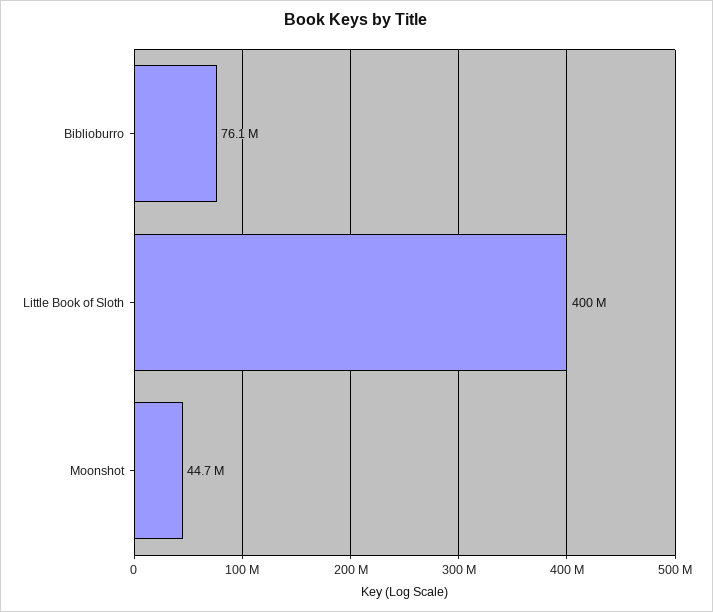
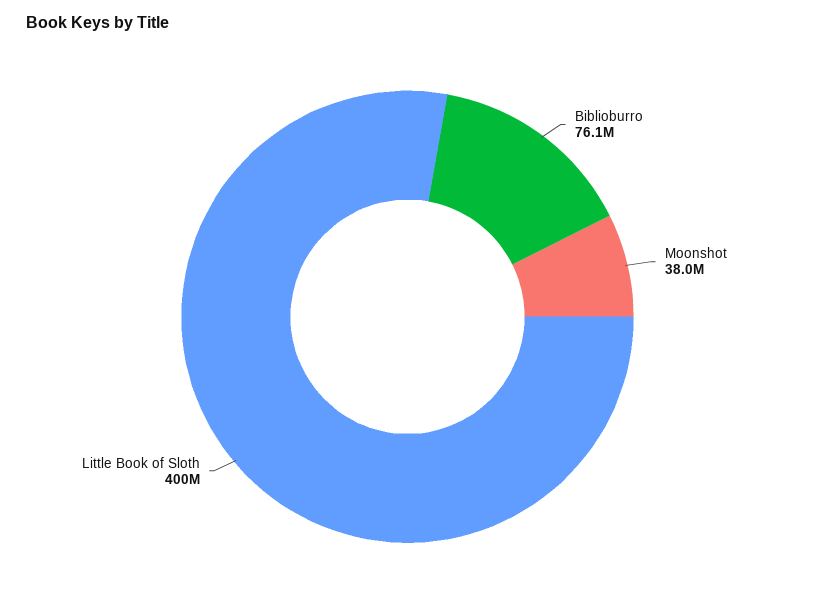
Moonshot: 44700000 -> 38000000

